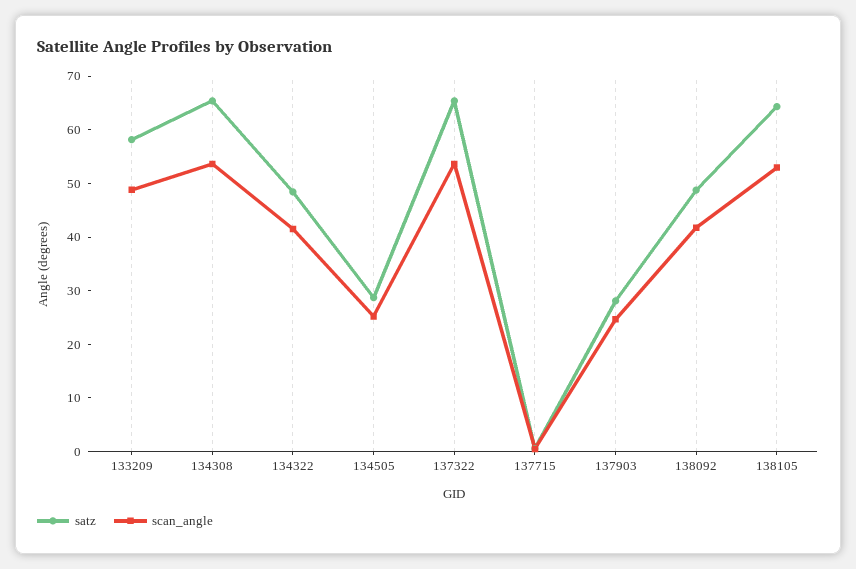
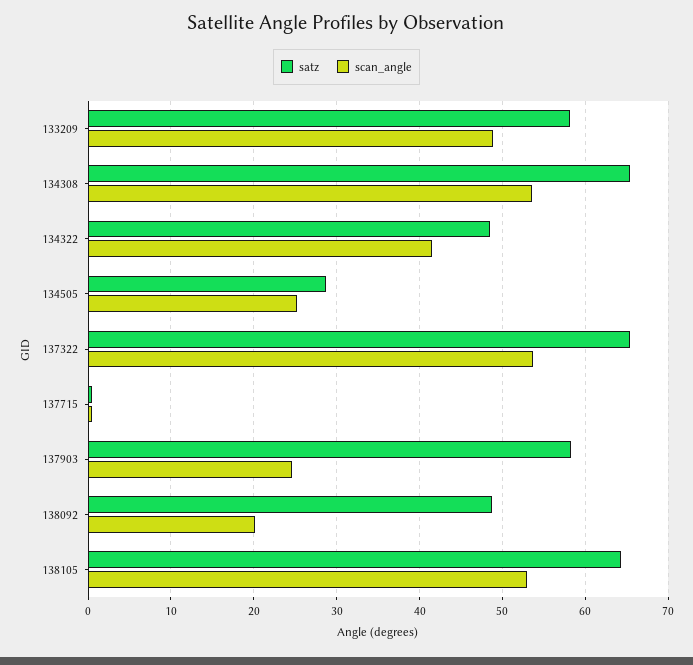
satz, 137903: 28 -> 58
scan_angle, 138092: 42 -> 20

